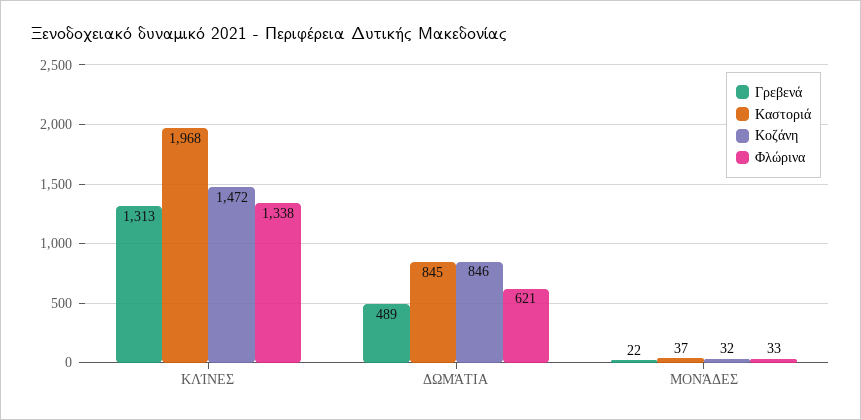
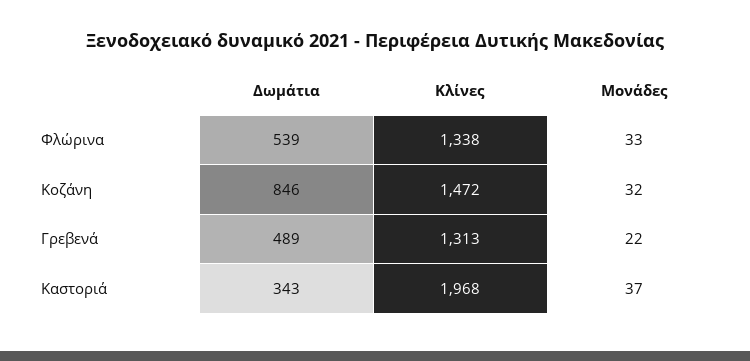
Καστοριά, ΔΩΜΆΤΙΑ: 845 -> 343
Φλώρινα, ΔΩΜΆΤΙΑ: 621 -> 539

